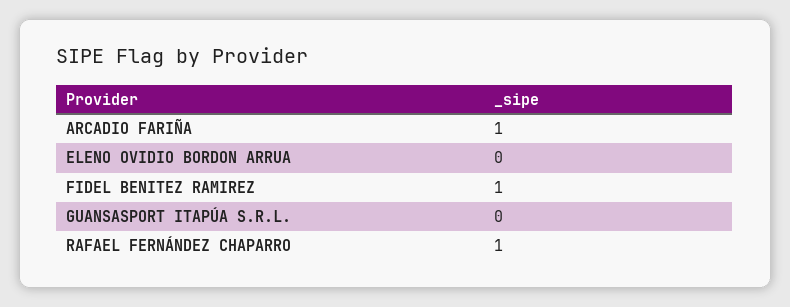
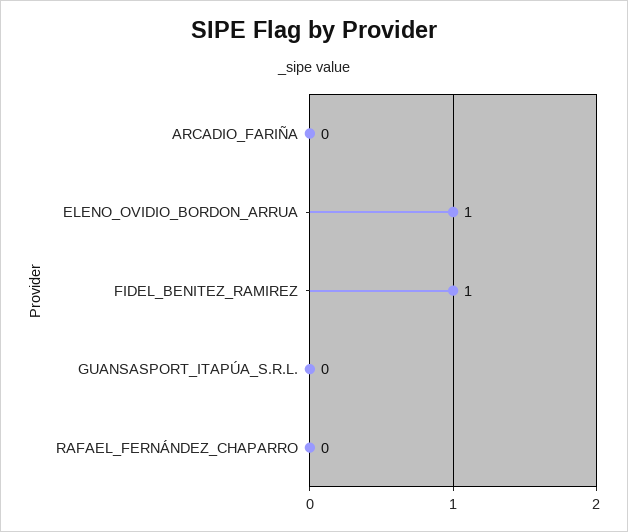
ARCADIO FARIÑA: 1 -> 0
ELENO OVIDIO BORDON ARRUA: 0 -> 1
RAFAEL FERNÁNDEZ CHAPARRO: 1 -> 0

